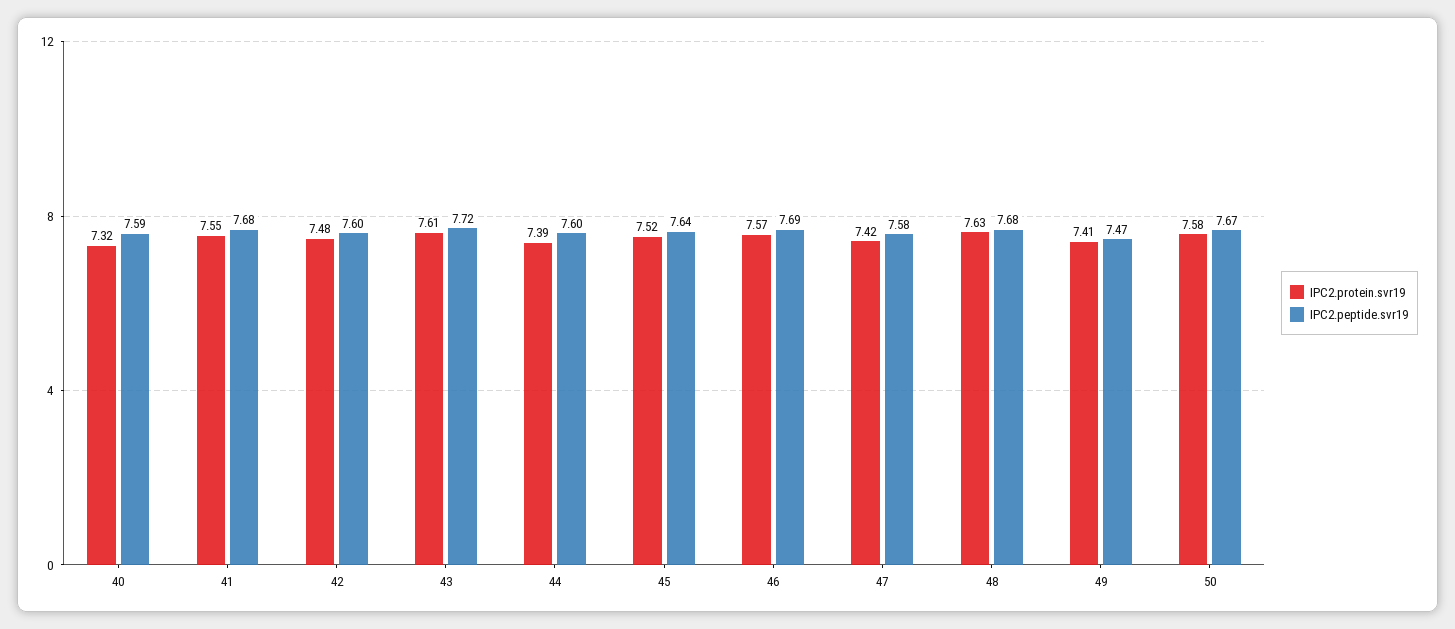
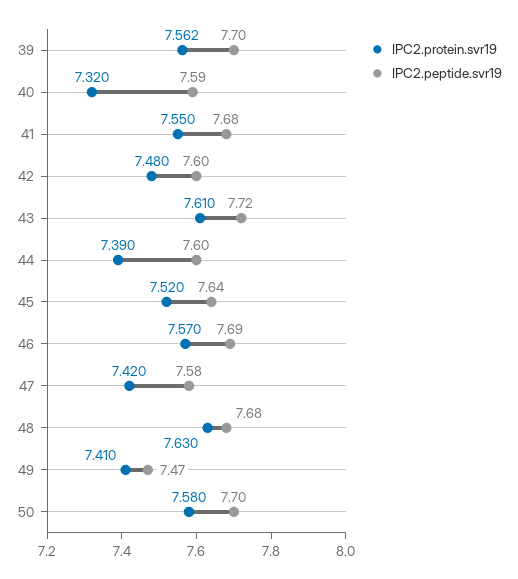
IPC2.peptide.svr19, 50: 7.67 -> 7.7
IPC2.protein.svr19, 39: none -> 7.562
IPC2.peptide.svr19, 39: none -> 7.7

